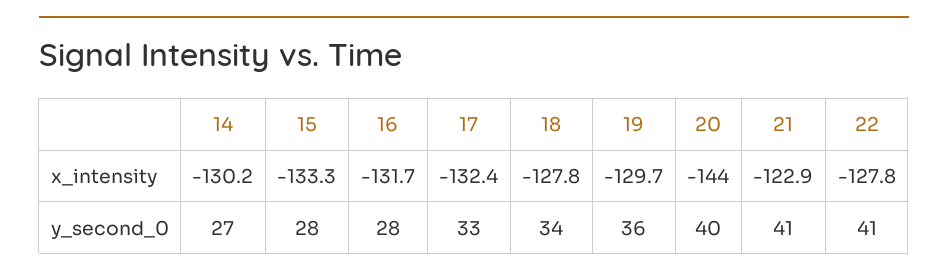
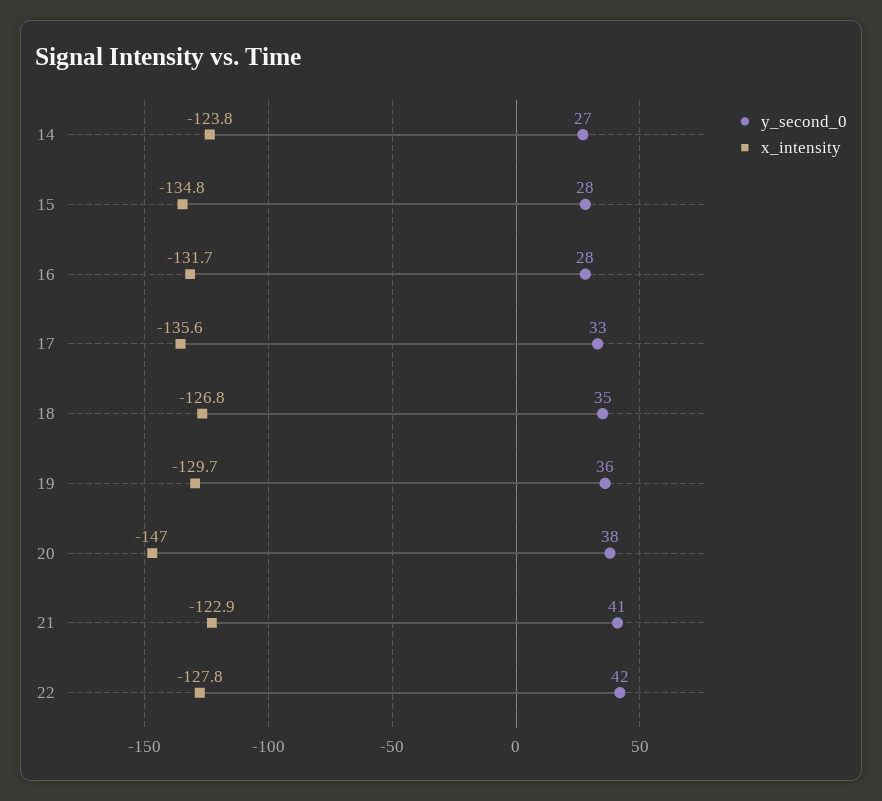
x_intensity, 14: -130.2 -> -123.8
x_intensity, 15: -133.3 -> -134.8
x_intensity, 17: -132.4 -> -135.6
x_intensity, 18: -127.8 -> -126.8
x_intensity, 20: -144 -> -147
y_second_0, 18: 34 -> 35
y_second_0, 20: 40 -> 38
y_second_0, 22: 41 -> 42

